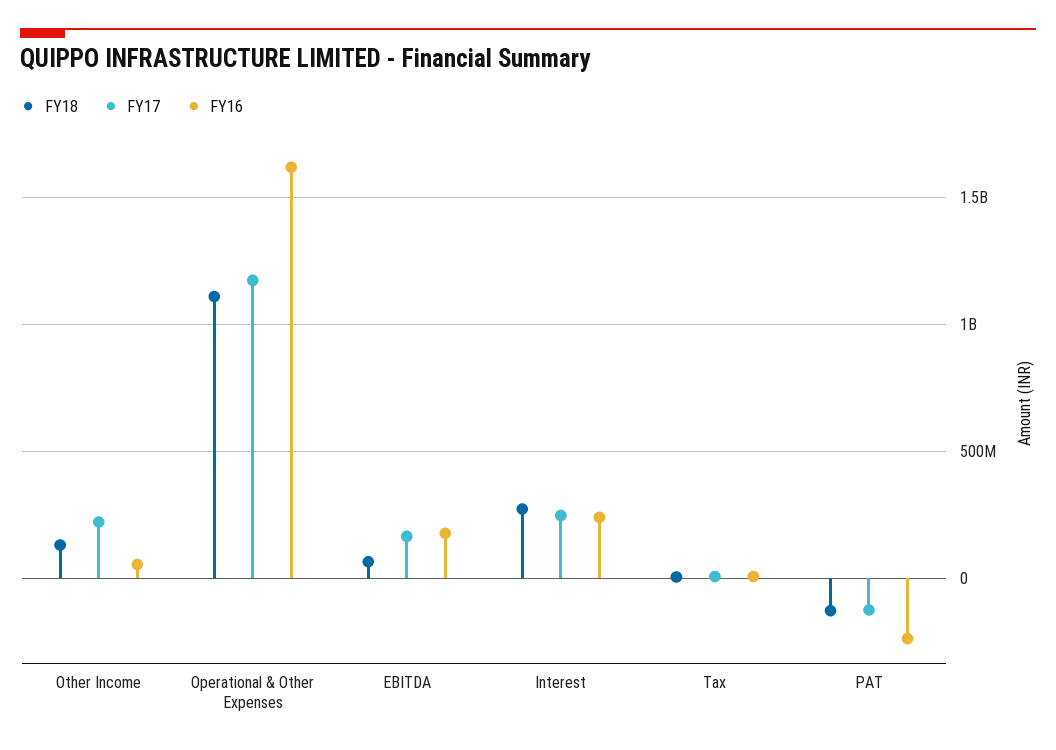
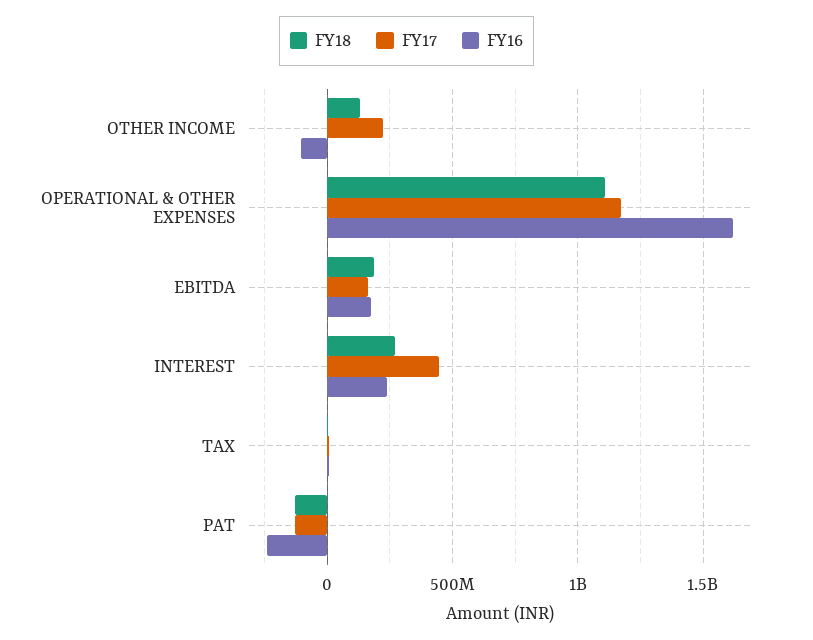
FY16, Other Income: 50000000 -> -100000000
FY18, EBITDA: 50000000 -> 200000000
FY17, Interest: 250000000 -> 450000000

